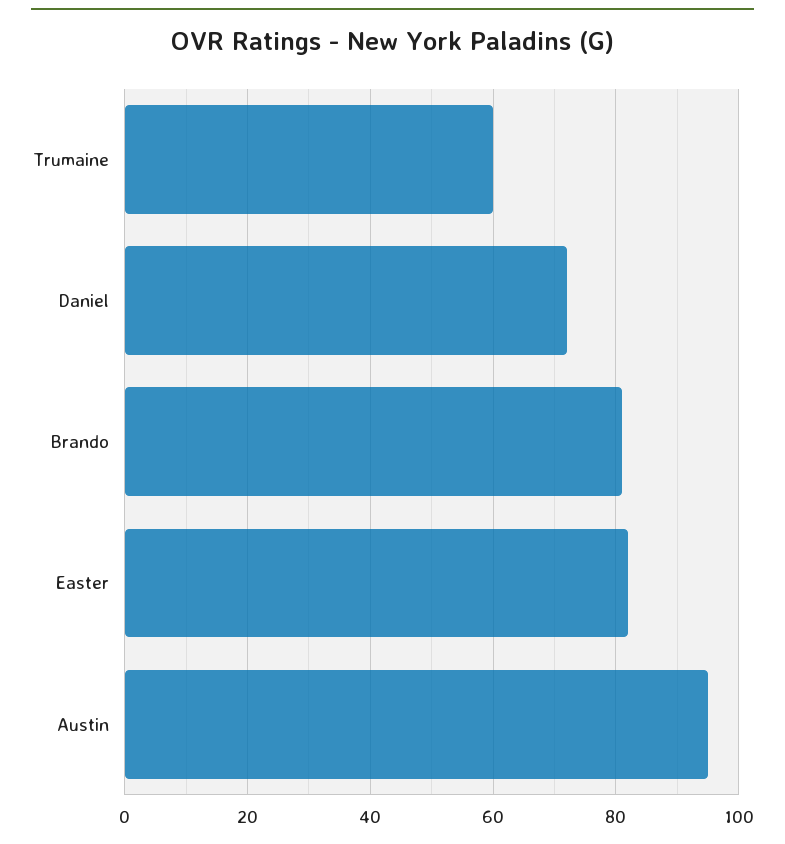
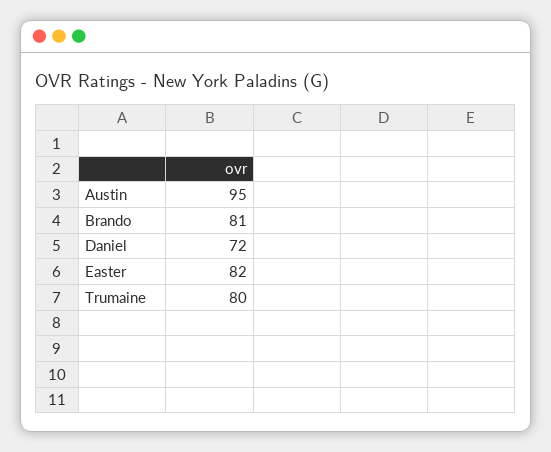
Trumaine: 60 -> 80

